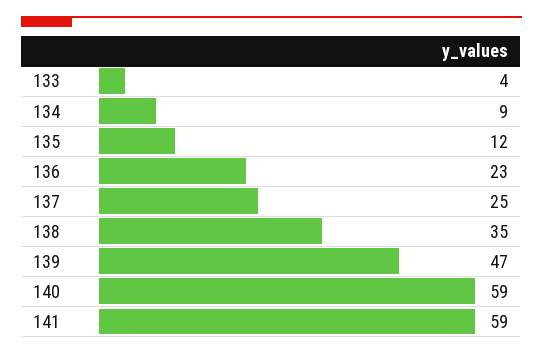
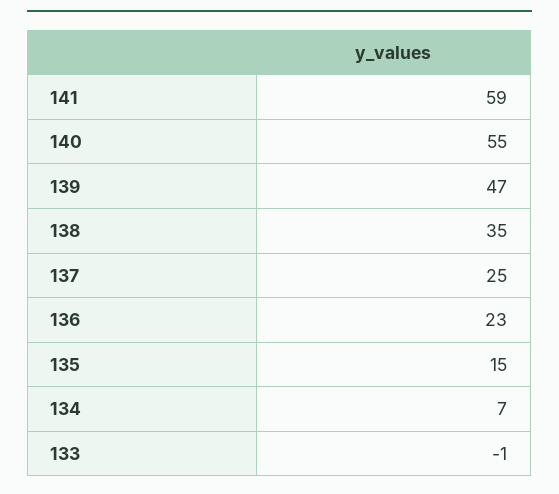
133: 4 -> -1
134: 9 -> 7
135: 12 -> 15
140: 59 -> 55

